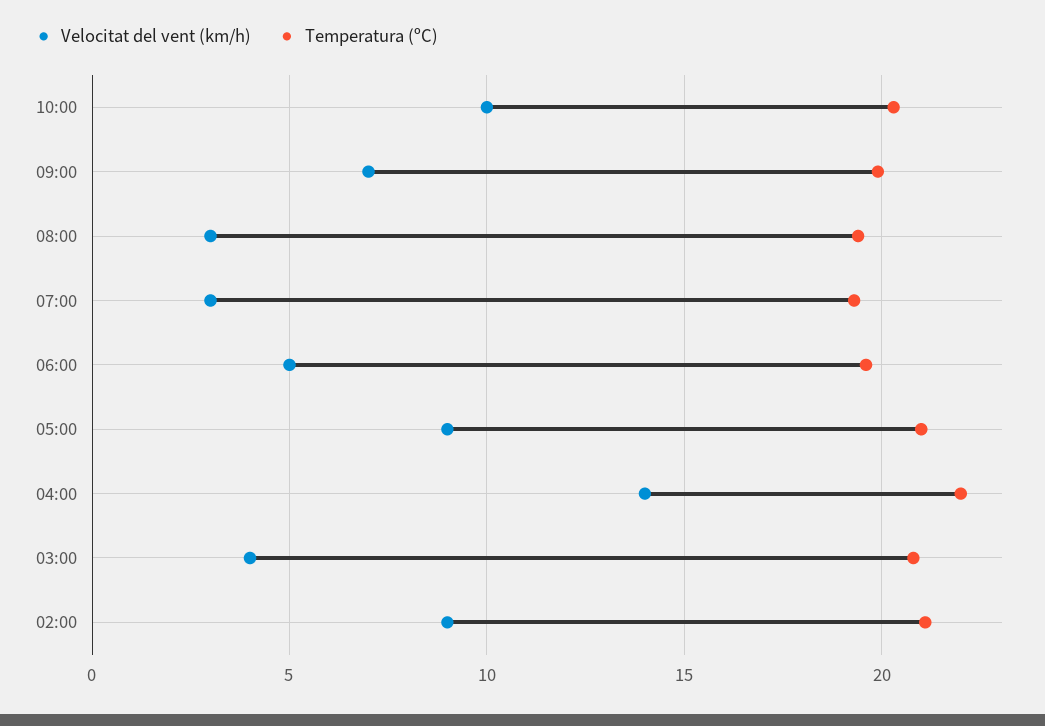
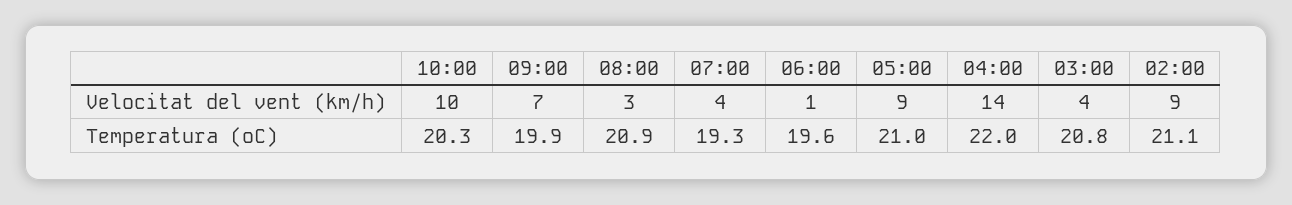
Temperatura (ºC), 08:00: 19.5 -> 20.9
Velocitat del vent (km/h), 07:00: 3 -> 4
Velocitat del vent (km/h), 06:00: 5 -> 1

